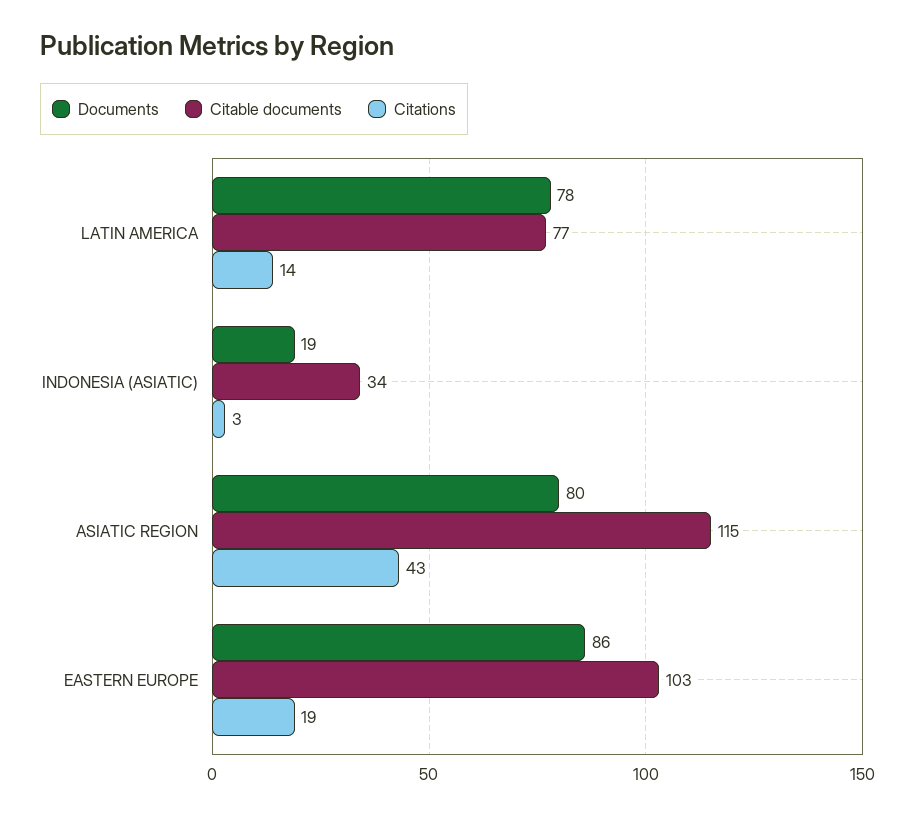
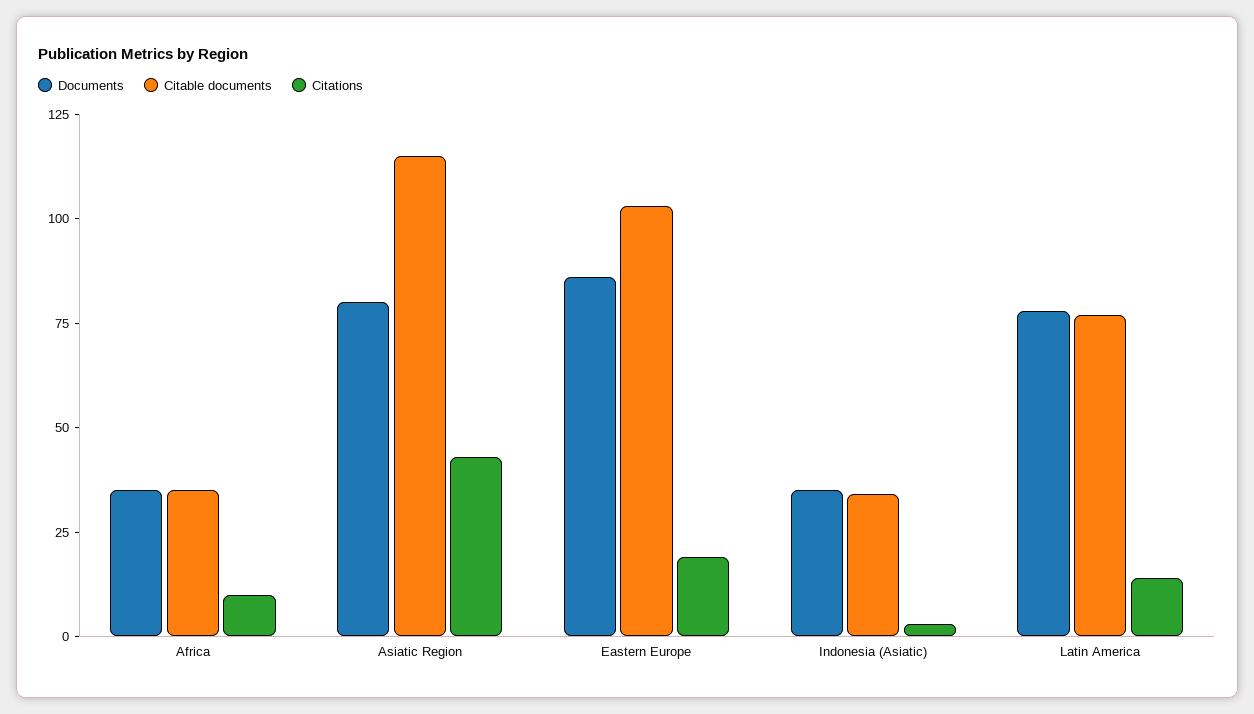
Documents, INDONESIA (ASIATIC): 19 -> 35
Documents, Africa: none -> 35
Citable documents, Africa: none -> 35
Citations, Africa: none -> 10

